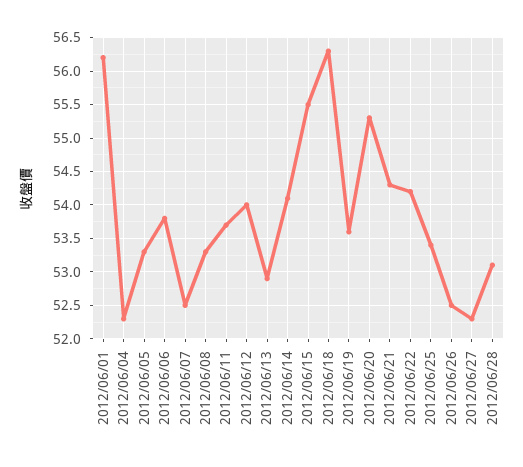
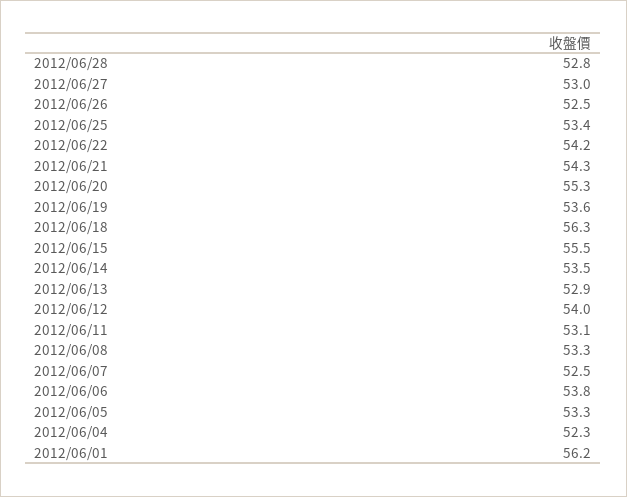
2012/06/11: 53.7 -> 53.1
2012/06/14: 54.1 -> 53.5
2012/06/27: 52.3 -> 53
2012/06/28: 53.1 -> 52.8

